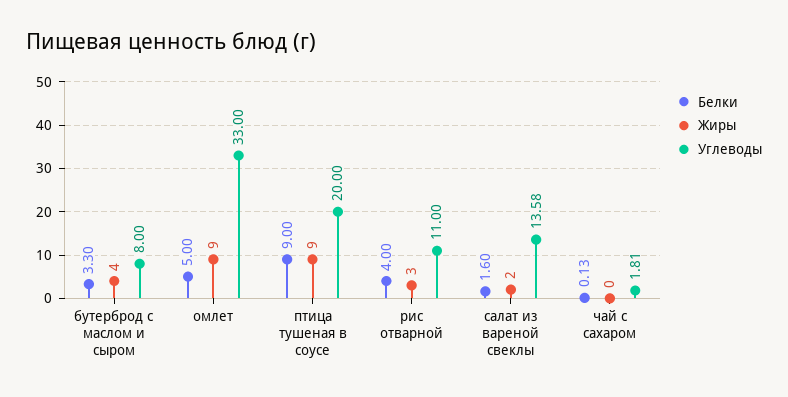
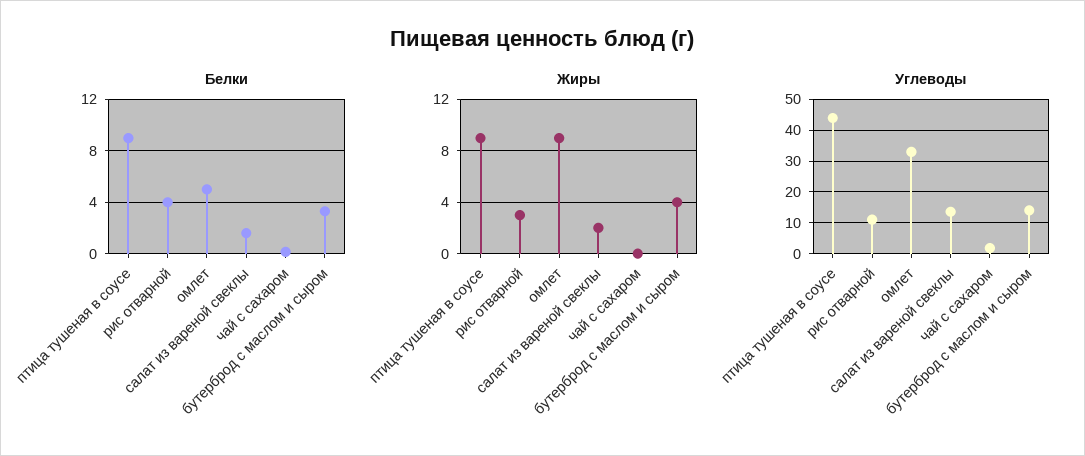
Углеводы, бутерброд с маслом и сыром: 8 -> 14
Углеводы, птица тушеная в соусе: 20 -> 44

